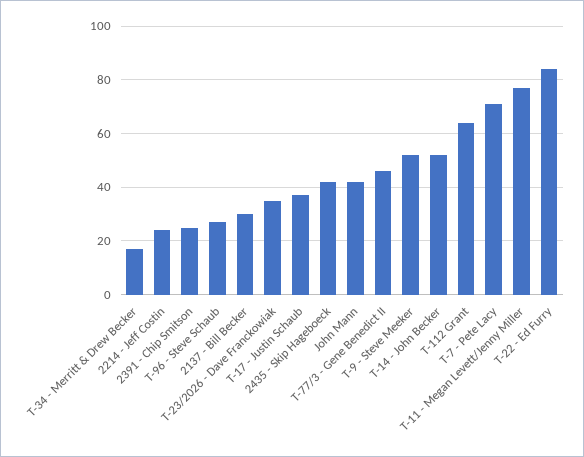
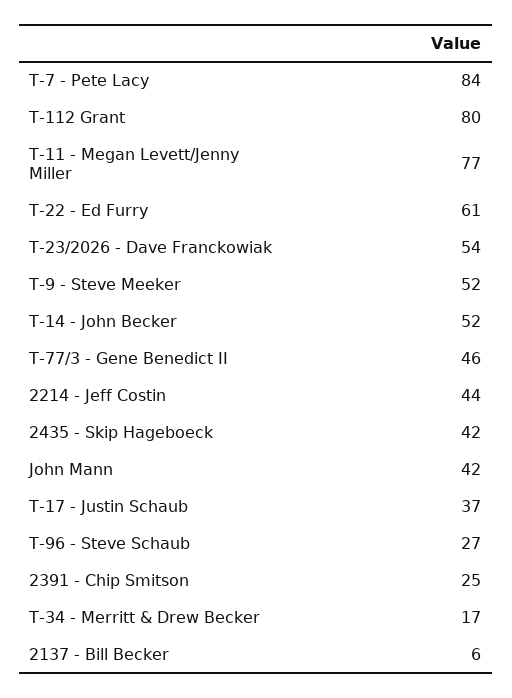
2214 - Jeff Costin: 25 -> 44
2137 - Bill Becker: 30 -> 6
T-23/2026 - Dave Franckowiak: 35 -> 54
T-112 Grant: 65 -> 80
T-7 - Pete Lacy: 70 -> 84
T-22 - Ed Furry: 85 -> 61

